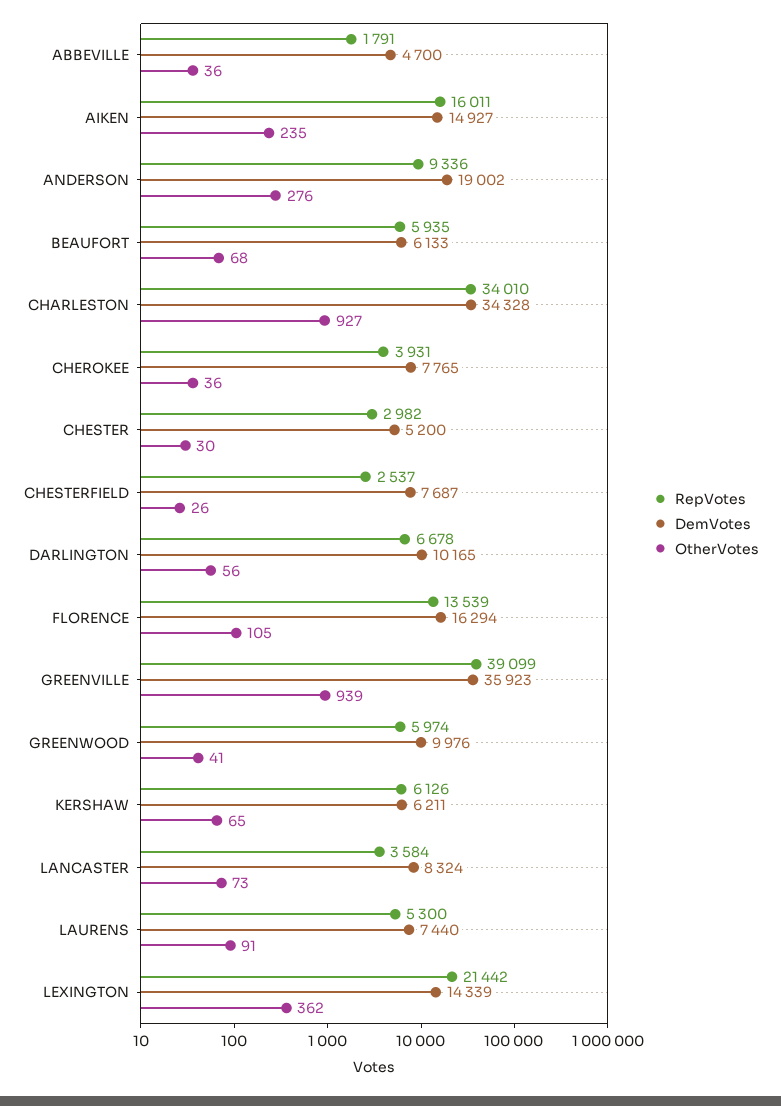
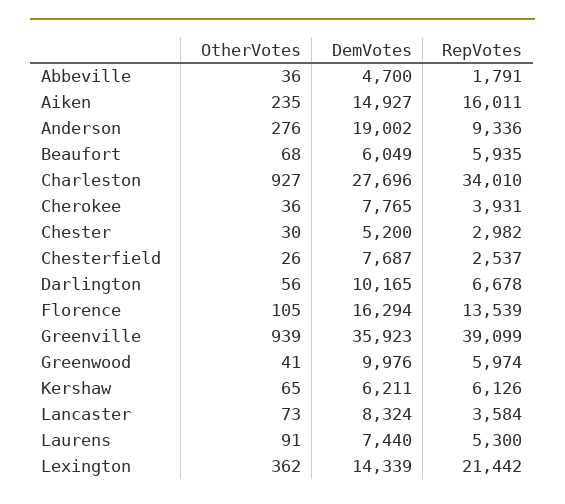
DemVotes, BEAUFORT: 6133 -> 6049
DemVotes, CHARLESTON: 34328 -> 27696

